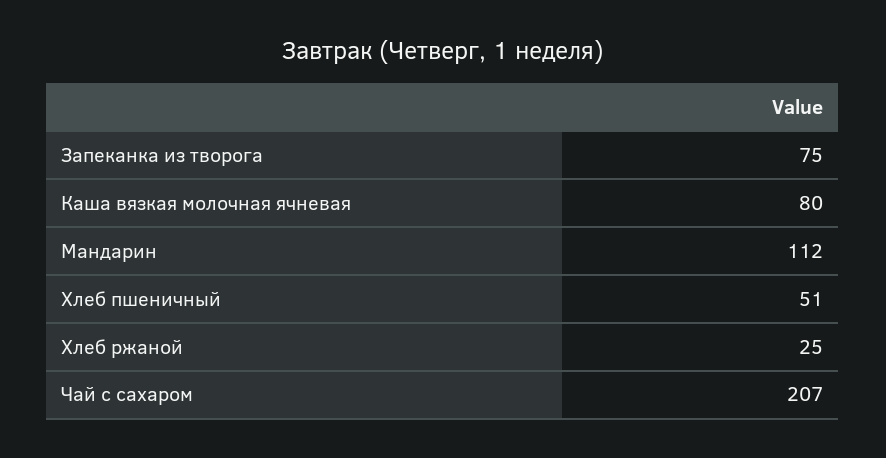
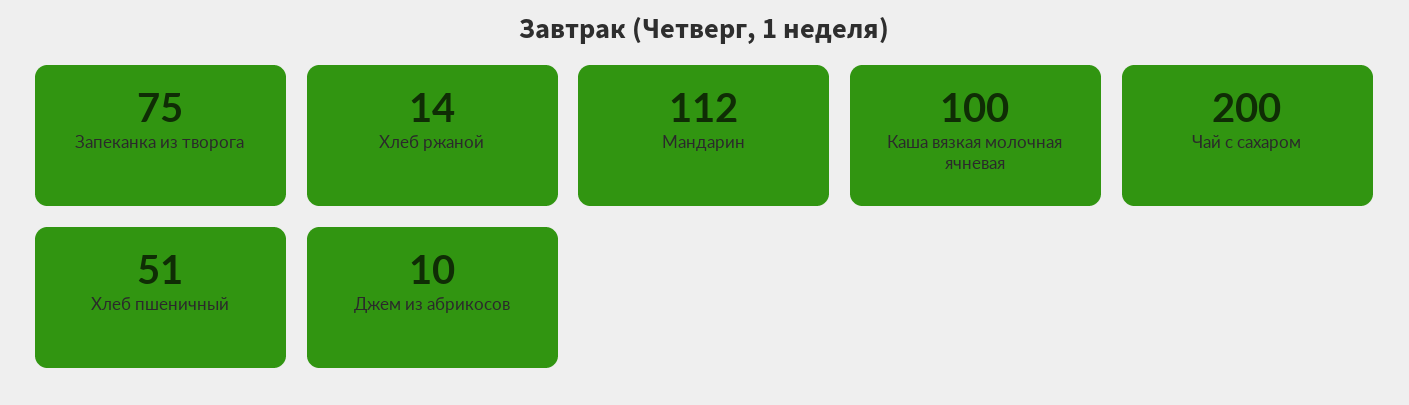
Каша вязкая молочная ячневая: 80 -> 100
Хлеб ржаной: 25 -> 14
Чай с сахаром: 207 -> 200
Джем из абрикосов: none -> 10

